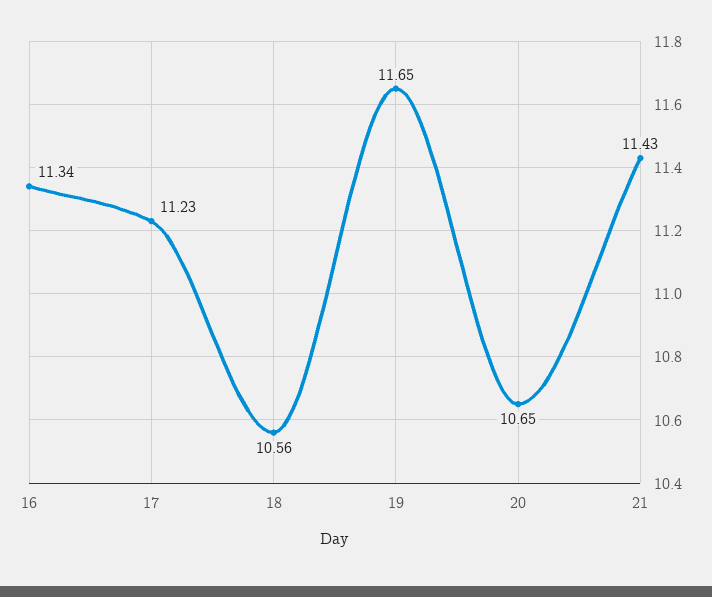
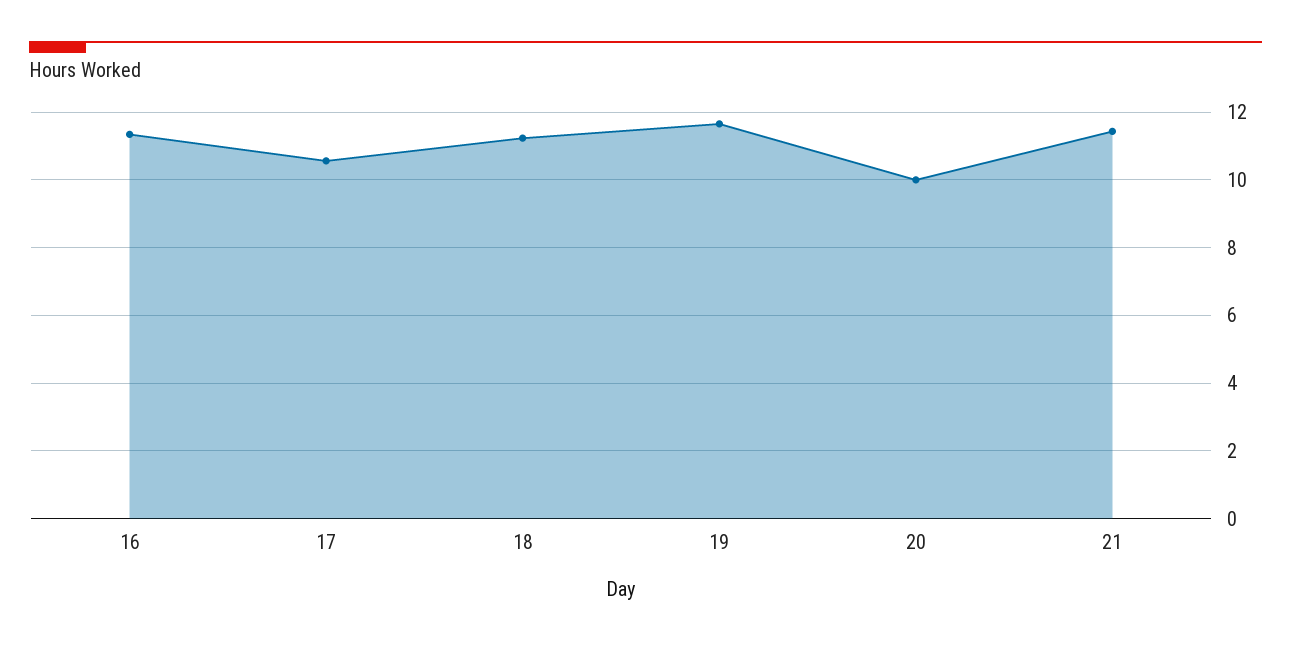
17: 11.23 -> 10.6
18: 10.56 -> 11.2
20: 10.65 -> 10

